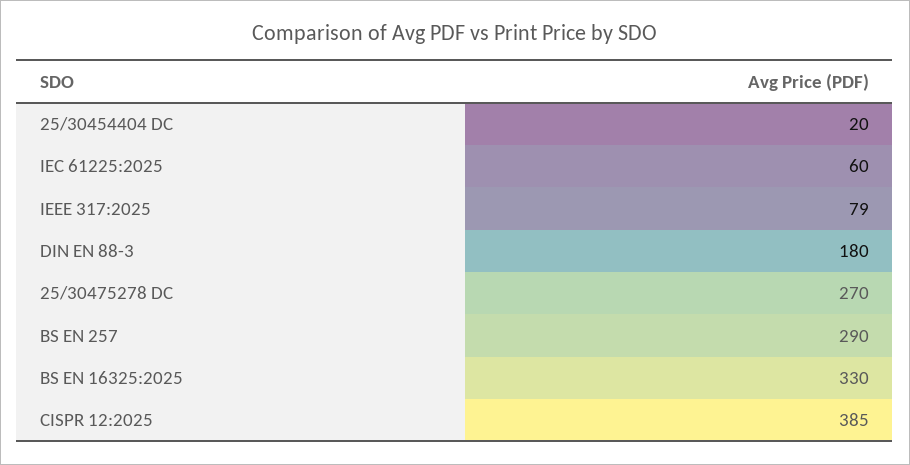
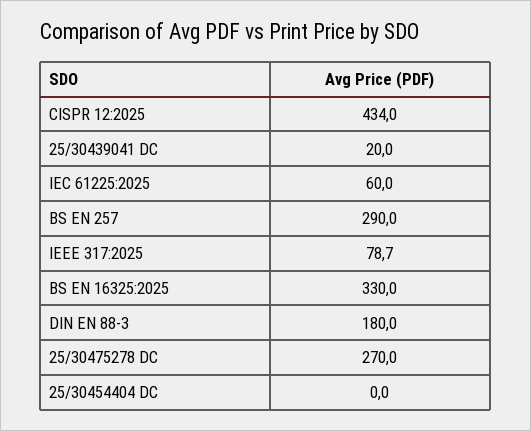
25/30454404 DC: 20 -> 0
IEEE 317:2025: 79 -> 78.7
CISPR 12:2025: 385 -> 434
25/30439041 DC: none -> 20

